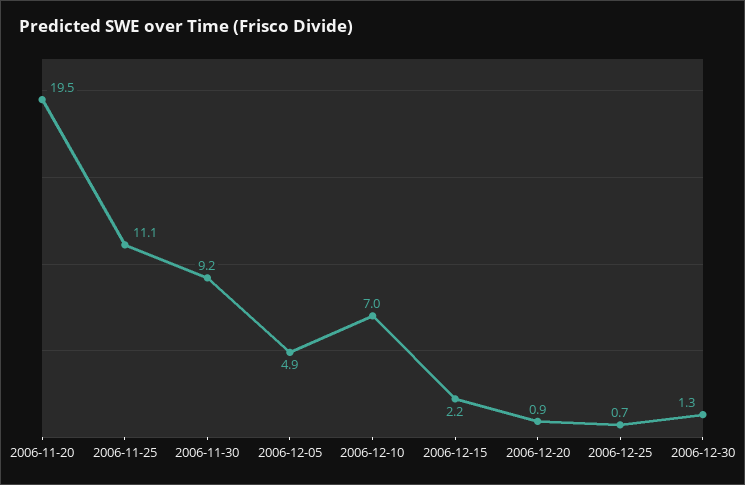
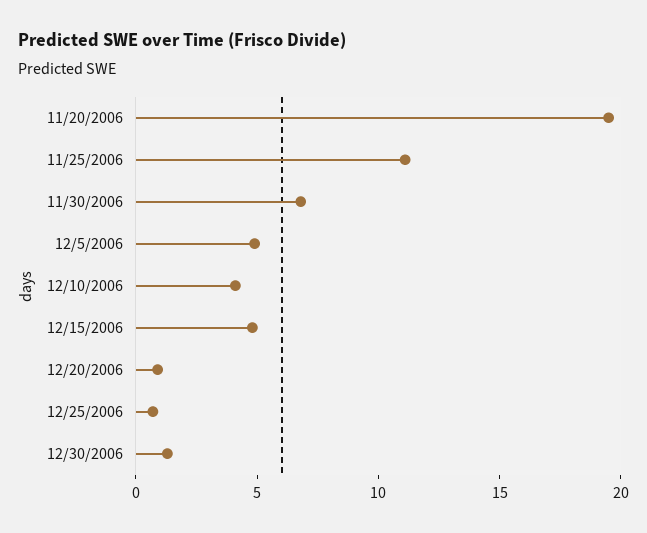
2006-11-30: 9.2 -> 7
2006-12-10: 7 -> 4
2006-12-15: 2.2 -> 5

